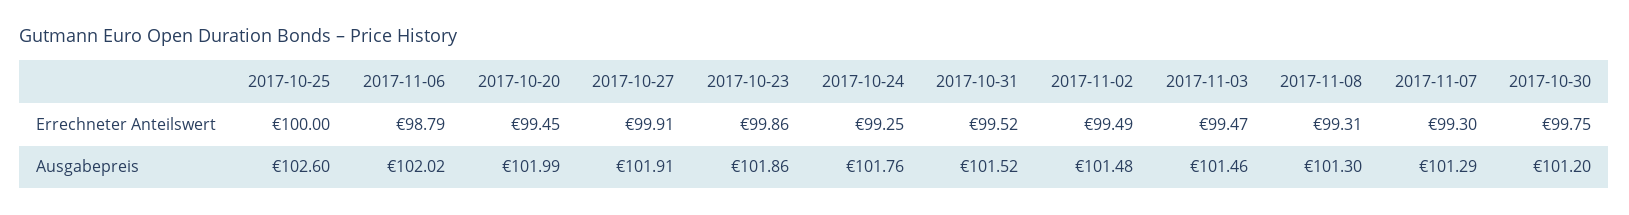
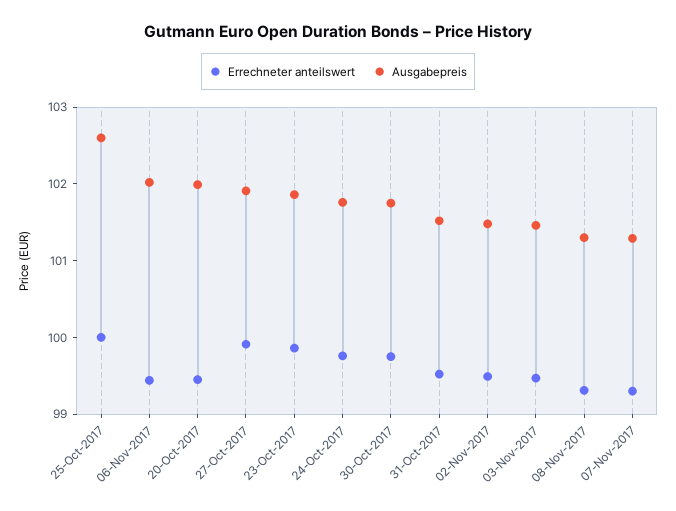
Errechneter Anteilswert, 2017-11-06: 98.79 -> 99.4
Errechneter Anteilswert, 2017-10-24: 99.25 -> 99.8
Ausgabepreis, 2017-10-30: 101.2 -> 101.8

